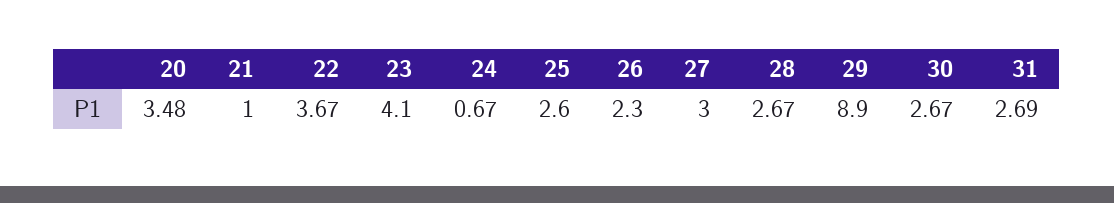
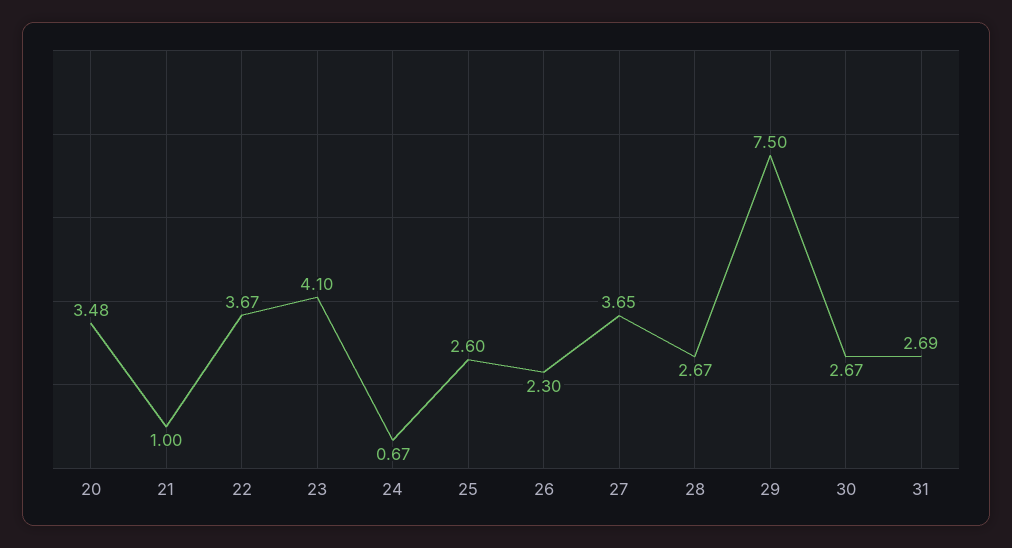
27: 3 -> 3.65
29: 8.9 -> 7.5

